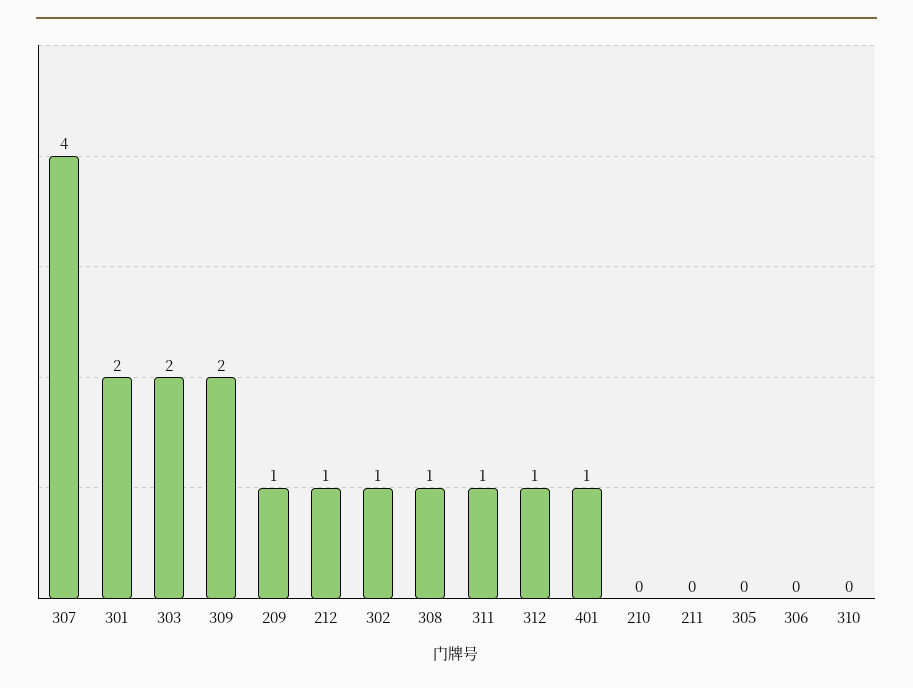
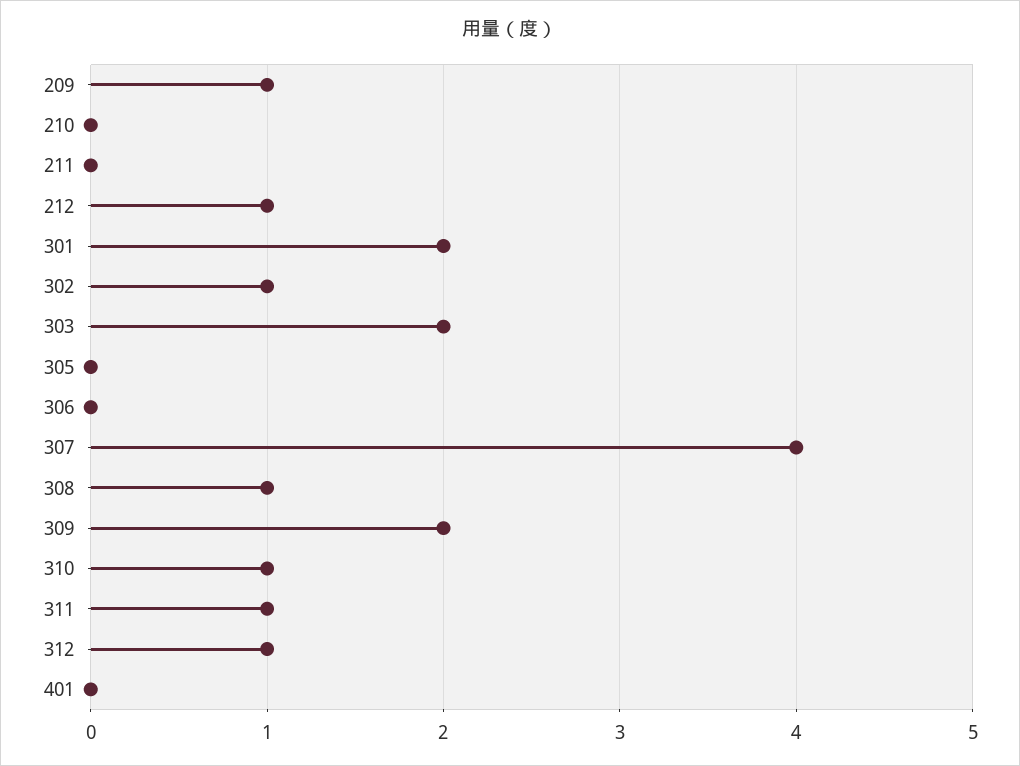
401: 1 -> 0
310: 0 -> 1

